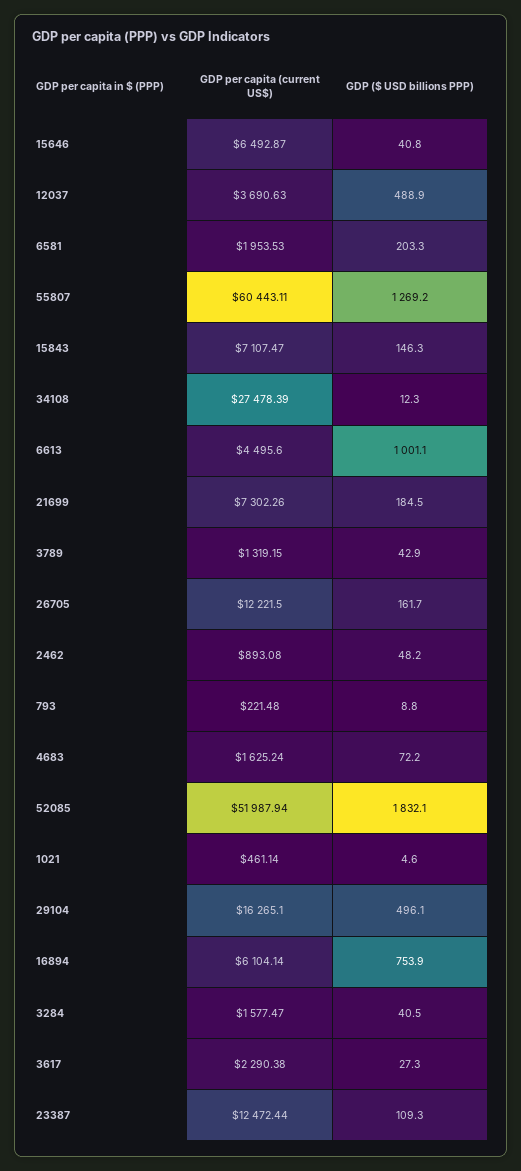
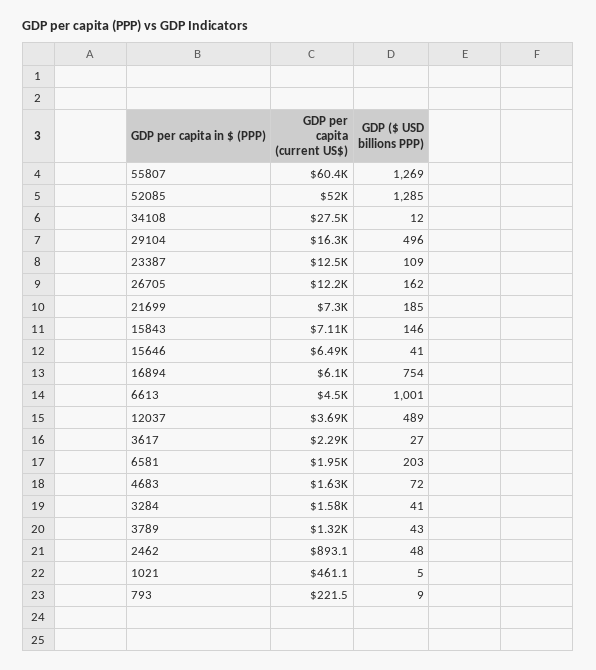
GDP ($ USD billions PPP), 52085: 1832.1 -> 1285

